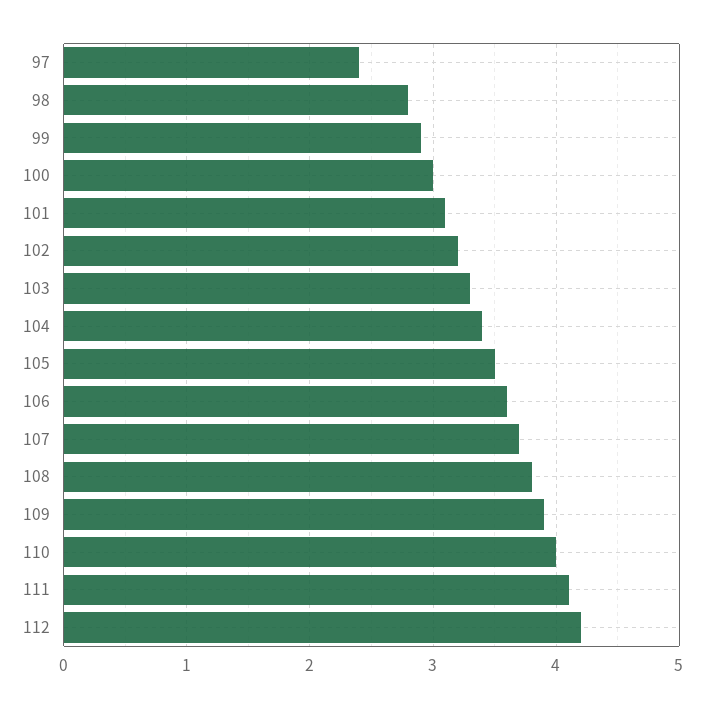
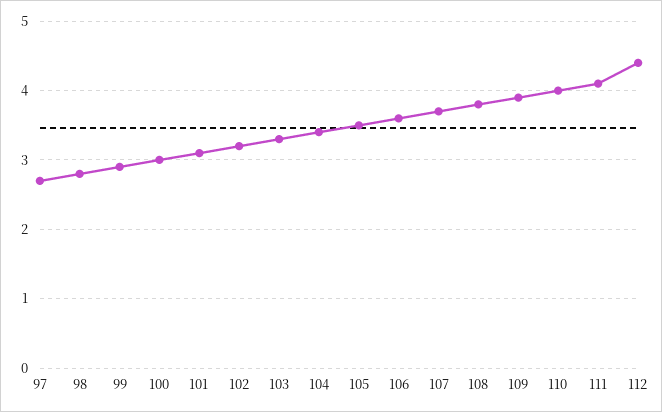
97: 2.4 -> 2.7
112: 4.2 -> 4.4

